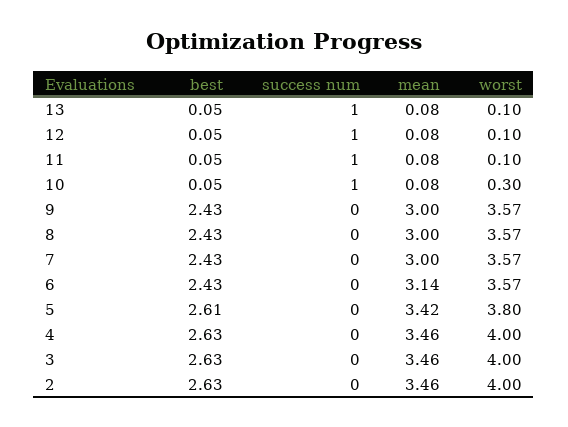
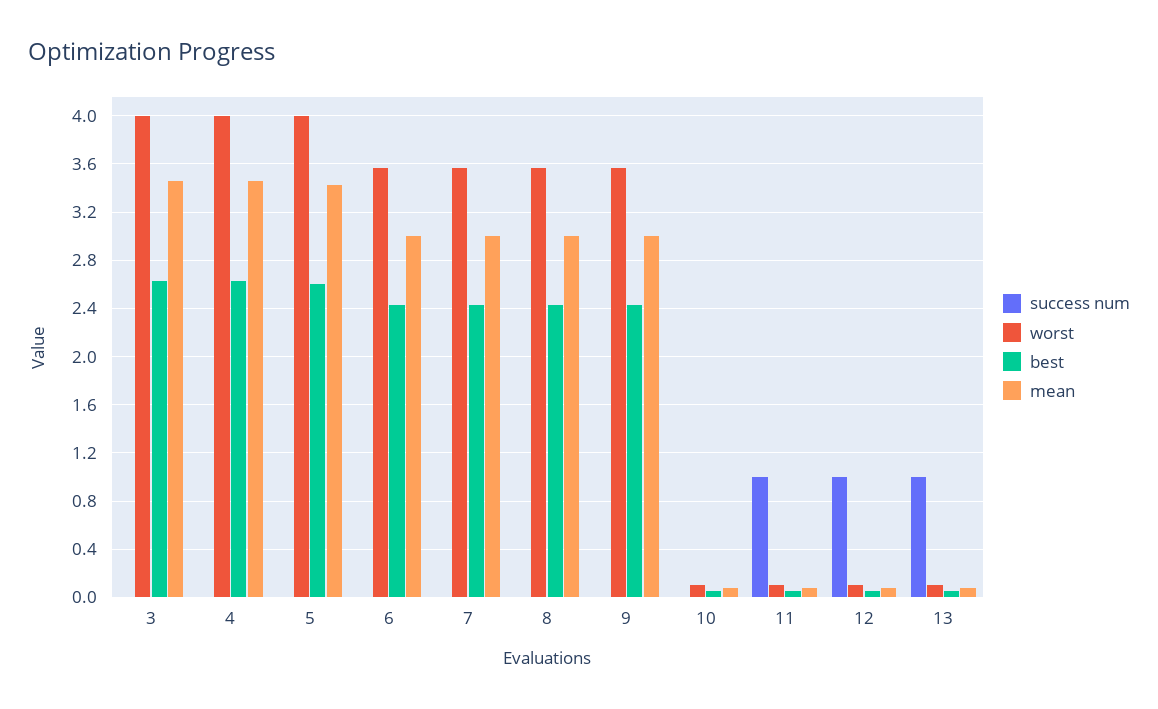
success num, 10: 1 -> 0
worst, 10: 0.3 -> 0.1
mean, 6: 3.14 -> 3
worst, 5: 3.8 -> 4
best, 2: 2.63 -> none
success num, 2: 0 -> none
mean, 2: 3.46 -> none
worst, 2: 4 -> none

